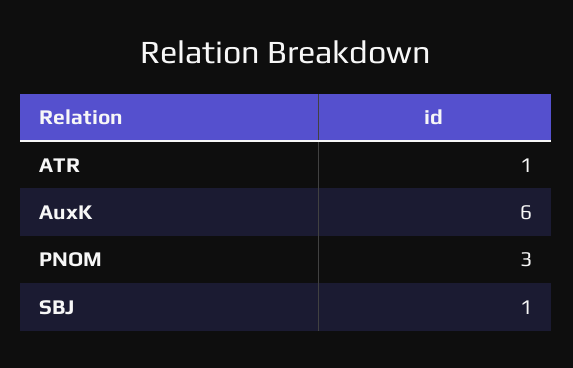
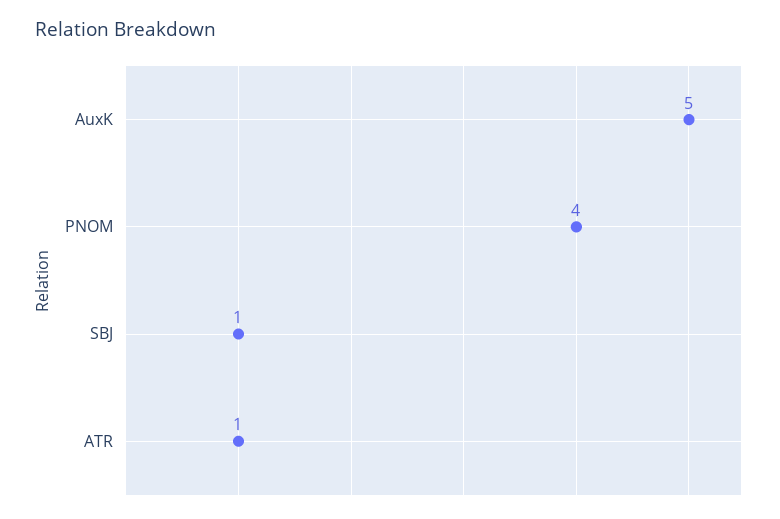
AuxK: 6 -> 5
PNOM: 3 -> 4

